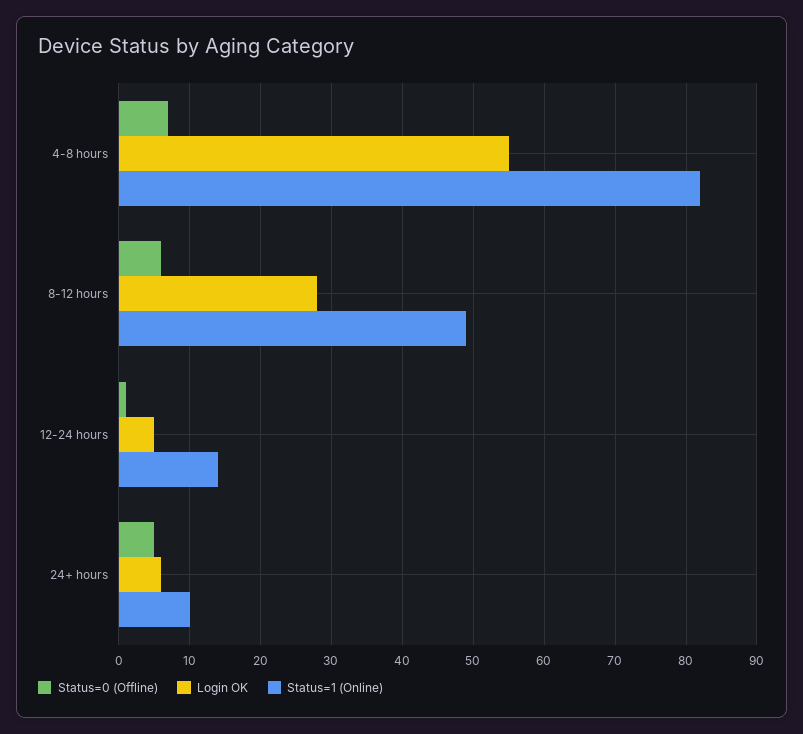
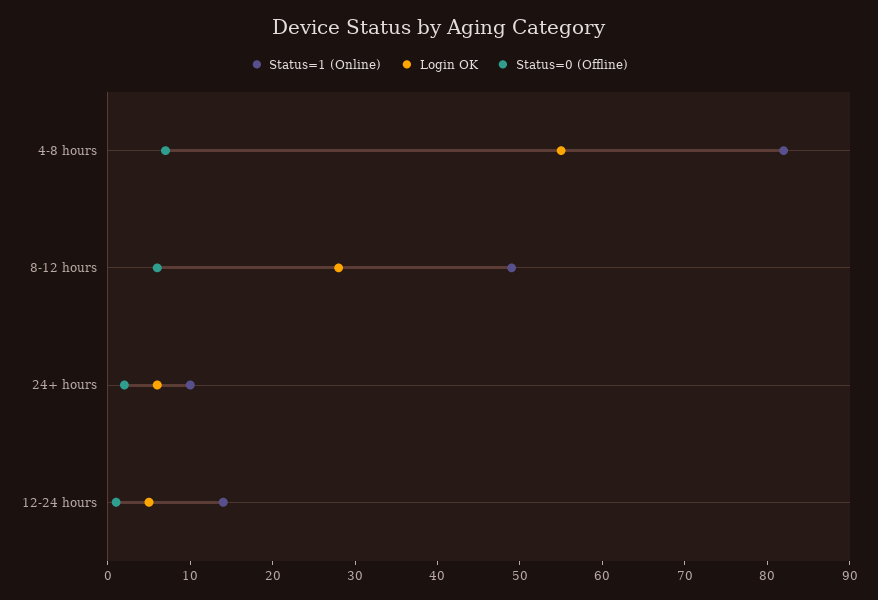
Status=0 (Offline), 24+ hours: 5 -> 2

